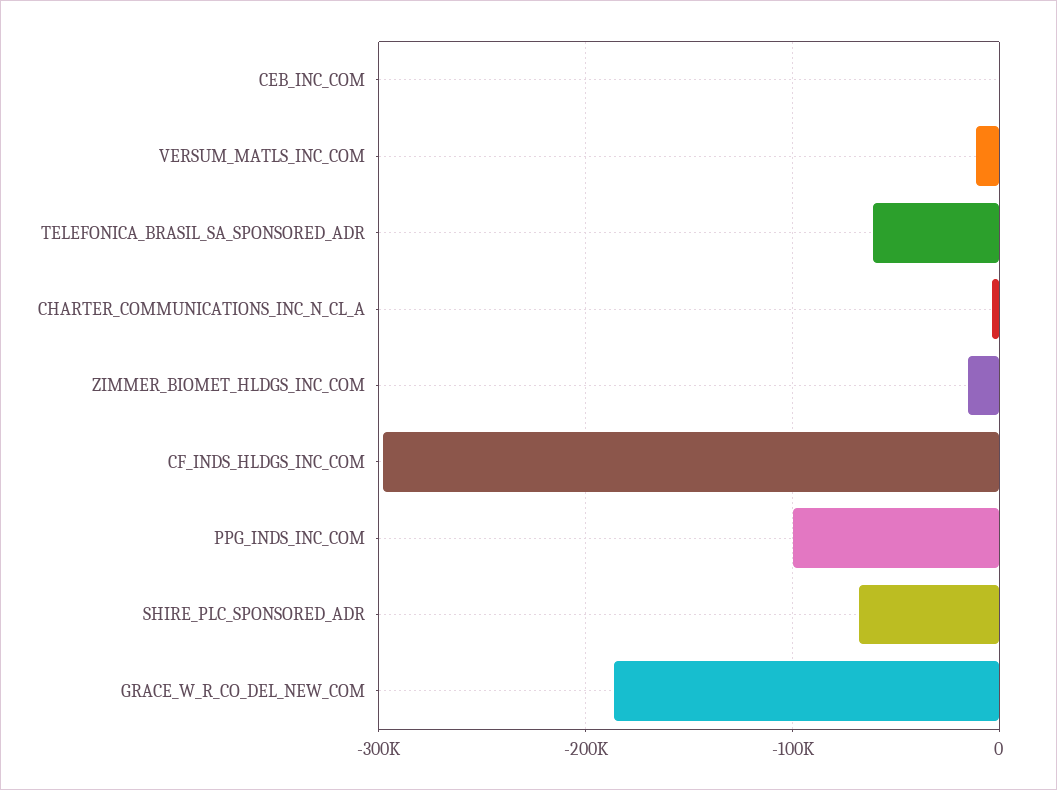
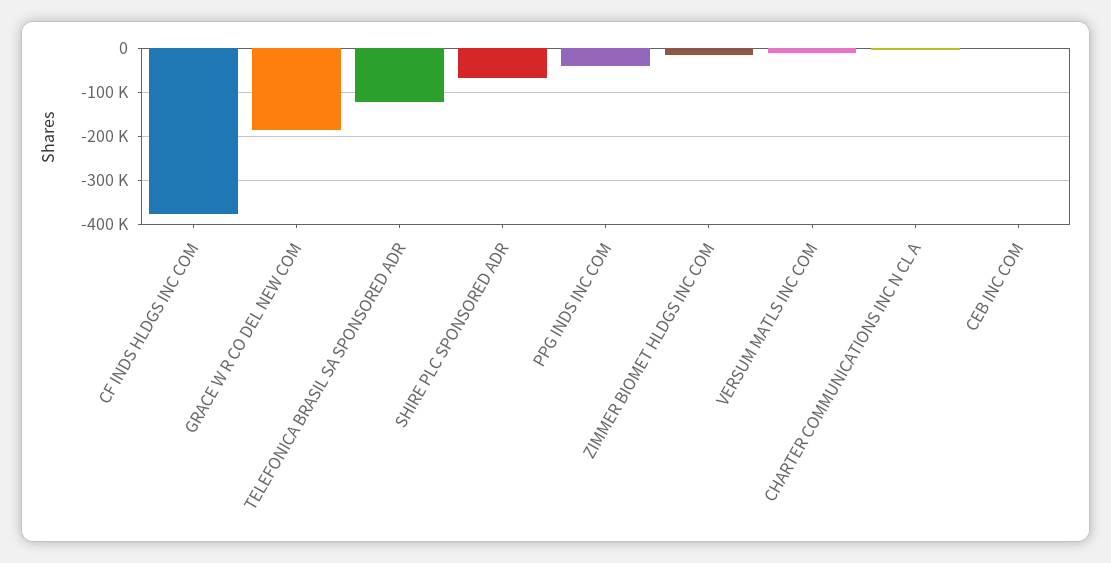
TELEFONICA_BRASIL_SA_SPONSORED_ADR: -60000 -> -120000
CF_INDS_HLDGS_INC_COM: -300000 -> -380000
PPG_INDS_INC_COM: -100000 -> -40000

